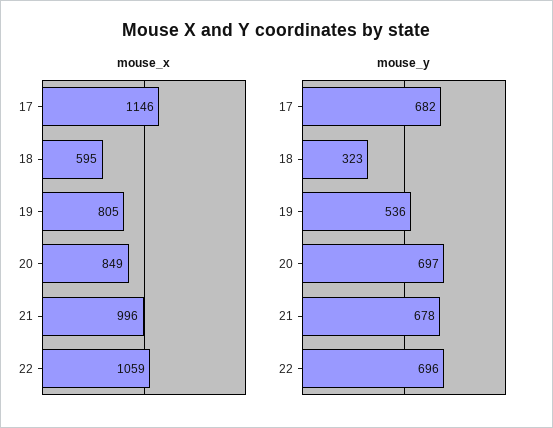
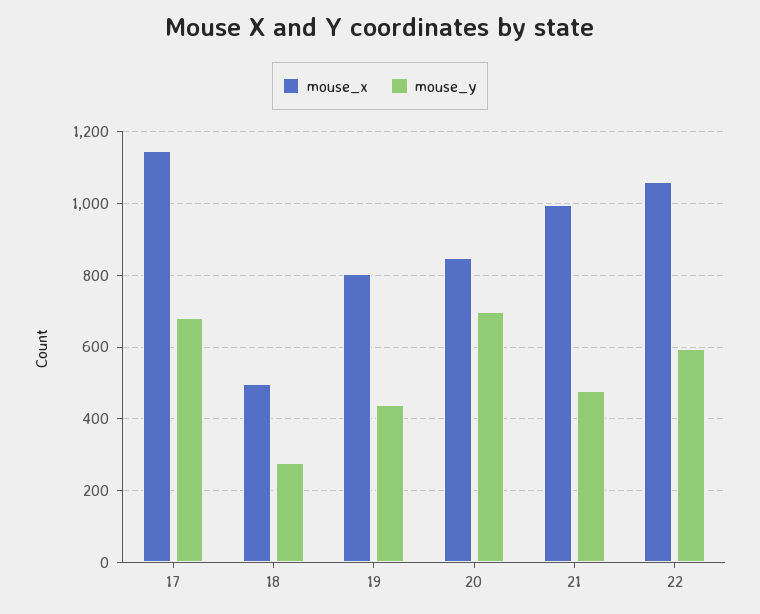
mouse_x, 18: 595 -> 500
mouse_y, 18: 323 -> 280
mouse_y, 19: 536 -> 440
mouse_y, 21: 678 -> 480
mouse_y, 22: 696 -> 600

